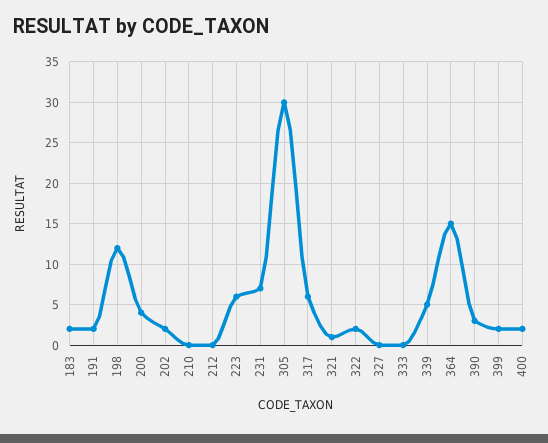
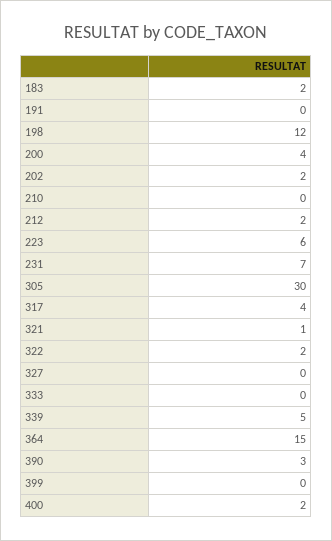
191: 2 -> 0
212: 0 -> 2
317: 6 -> 4
399: 2 -> 0

